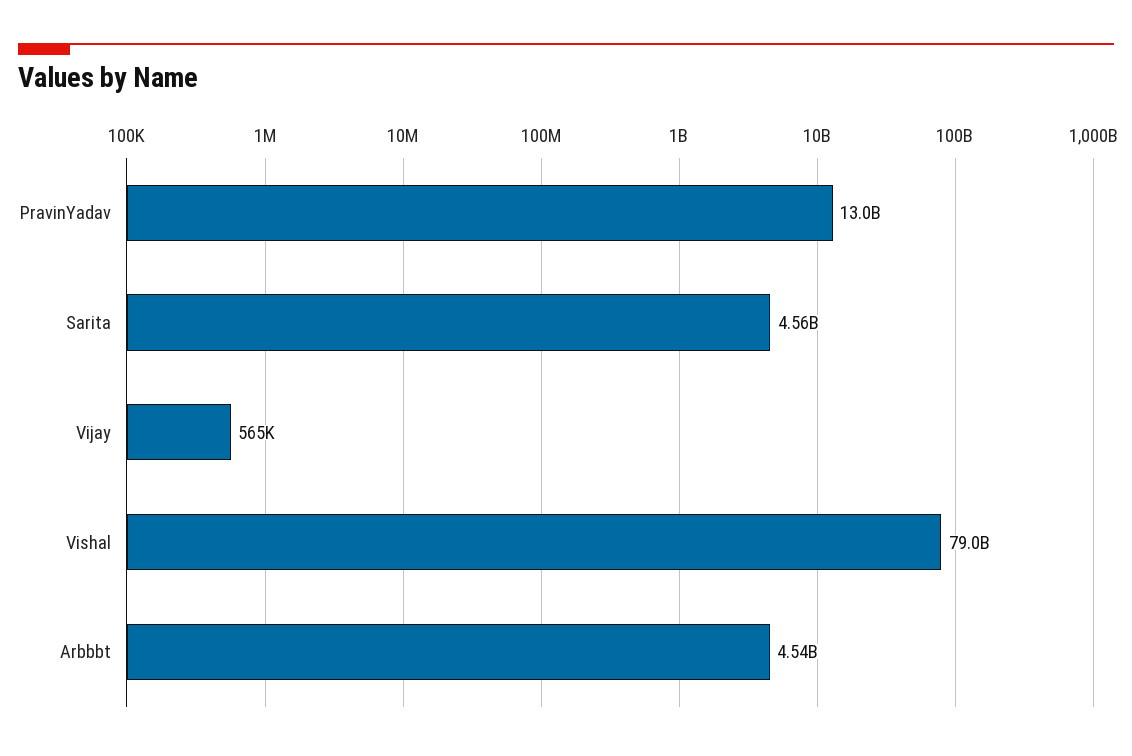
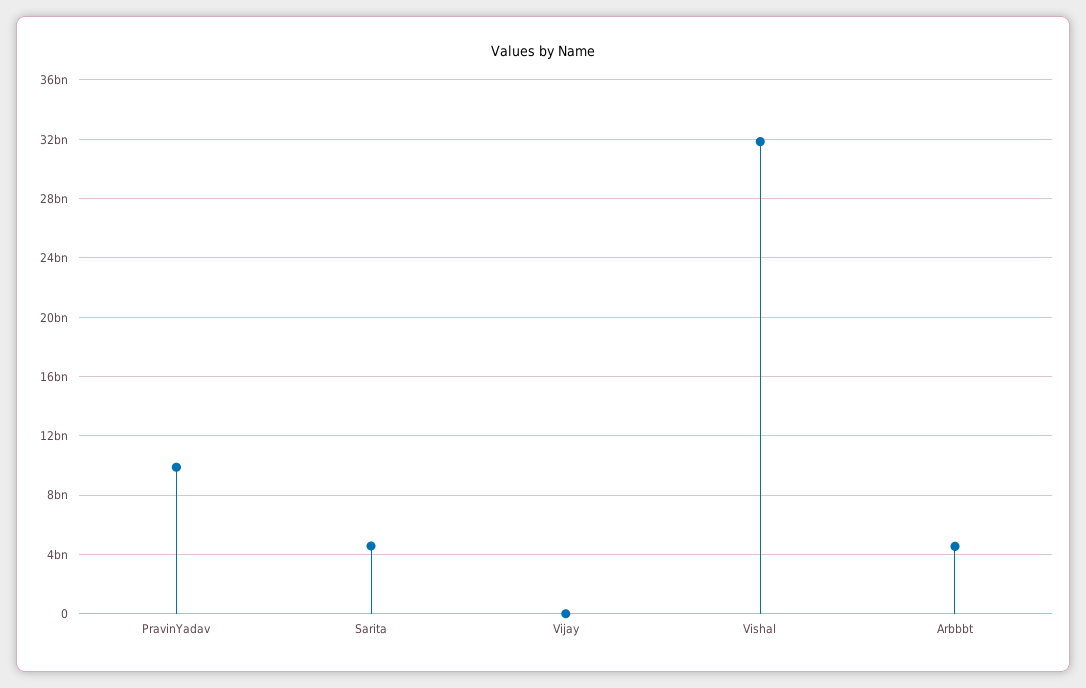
PravinYadav: 13000000000 -> 10000000000
Vishal: 79000000000 -> 32000000000

